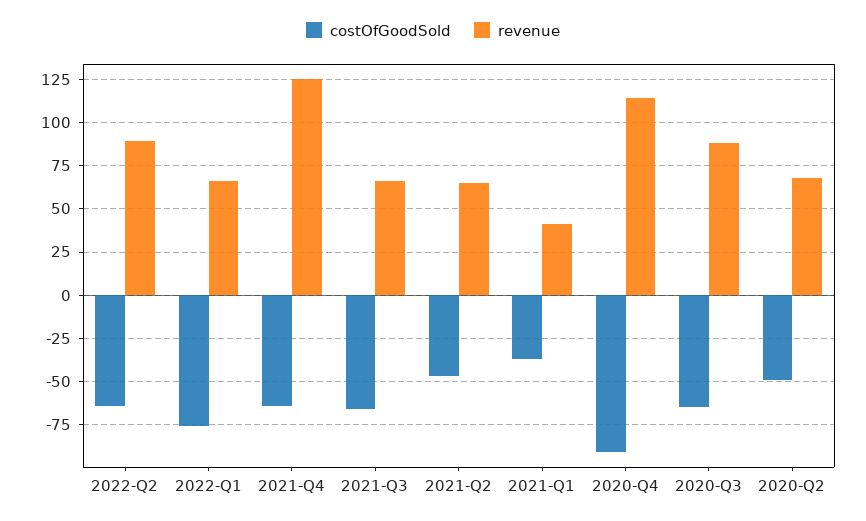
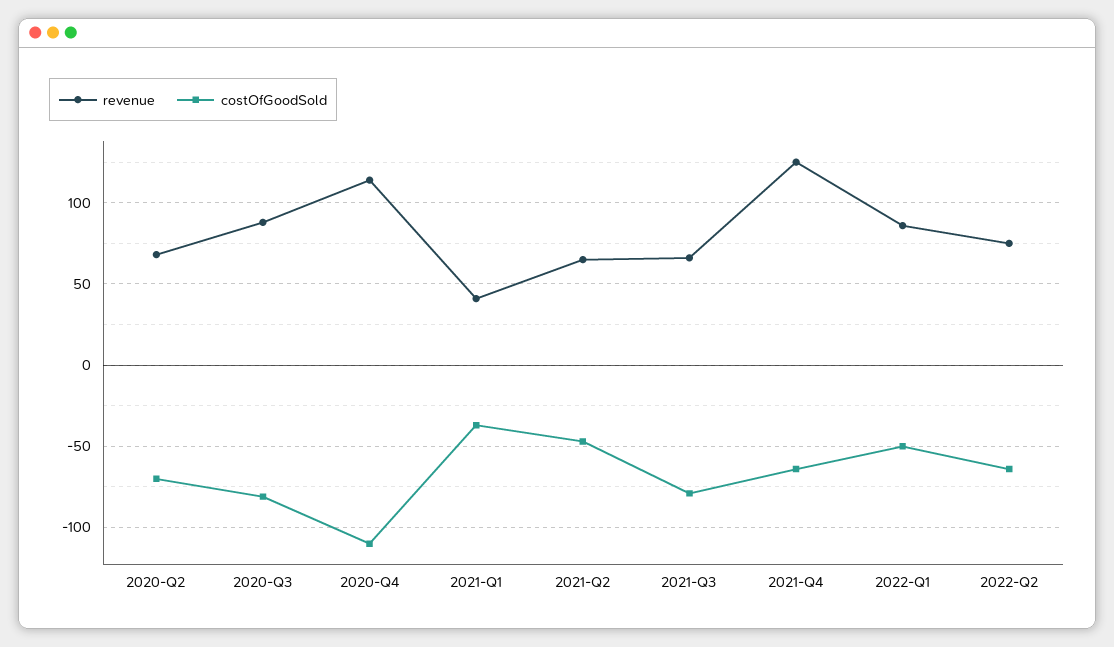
revenue, 2022-Q2: 90 -> 75
costOfGoodSold, 2022-Q1: -75 -> -50
revenue, 2022-Q1: 65 -> 85
costOfGoodSold, 2021-Q3: -65 -> -80
costOfGoodSold, 2020-Q4: -90 -> -110
costOfGoodSold, 2020-Q3: -65 -> -80
costOfGoodSold, 2020-Q2: -50 -> -70

